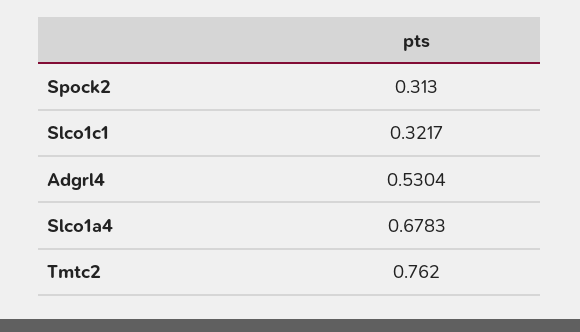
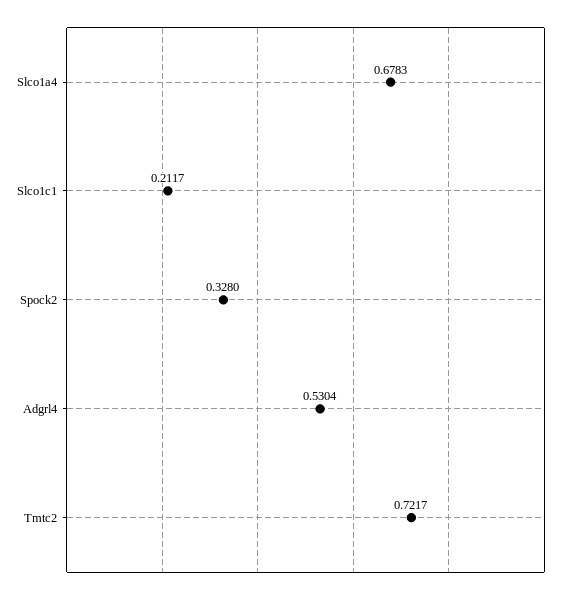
Spock2: 0.313 -> 0.328
Slco1c1: 0.3217 -> 0.2117
Tmtc2: 0.762 -> 0.7217

